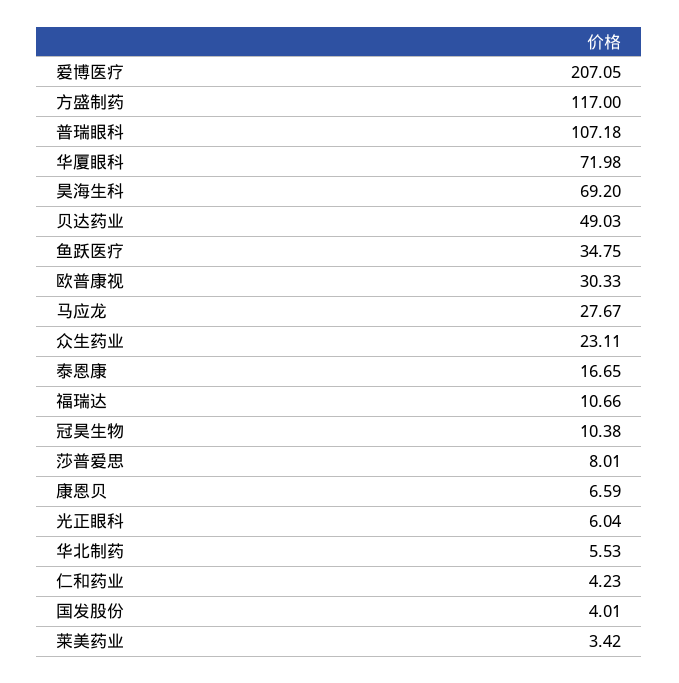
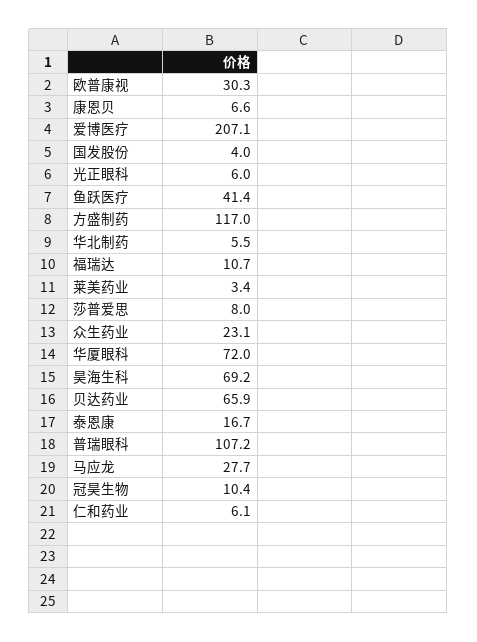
贝达药业: 49.03 -> 65.9
鱼跃医疗: 34.75 -> 41.4
仁和药业: 4.23 -> 6.1

